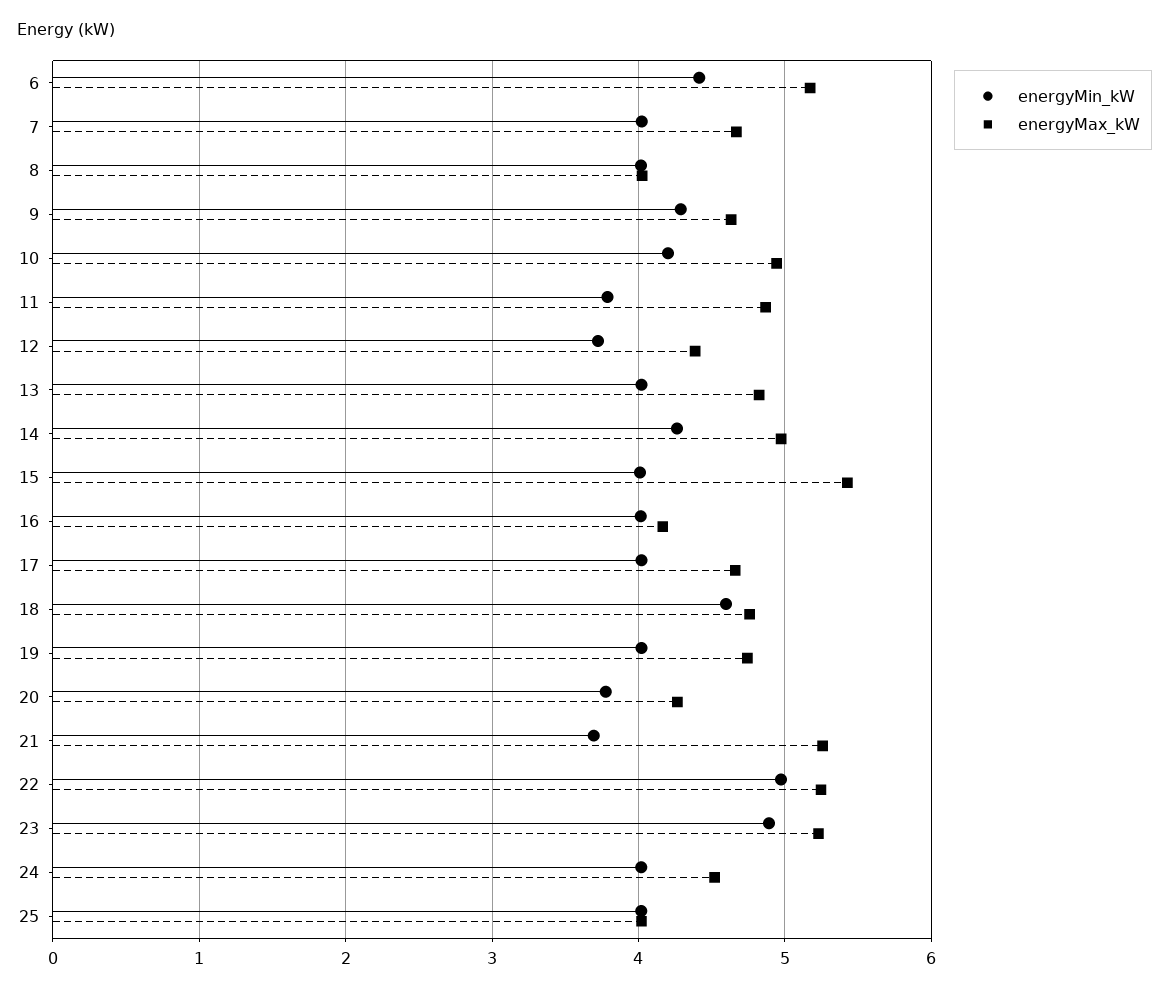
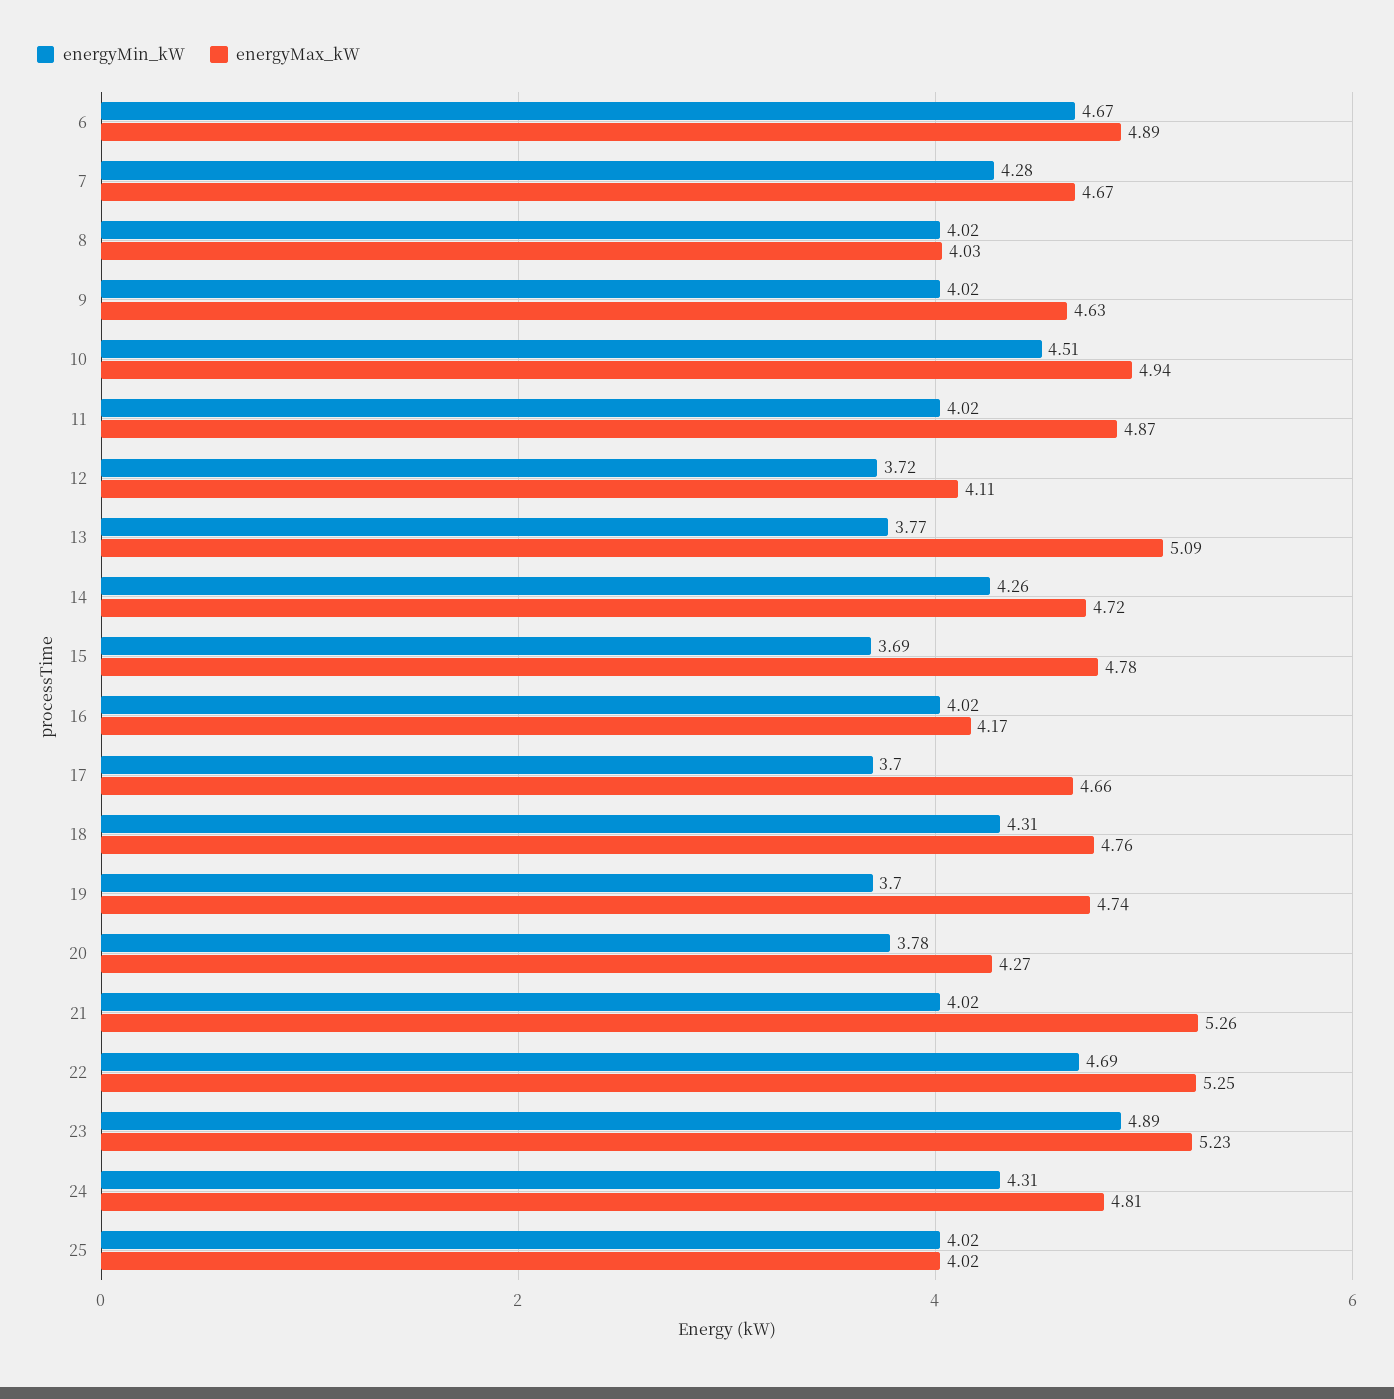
energyMin_kW, 6: 4.4 -> 4.67
energyMax_kW, 6: 5.2 -> 4.89
energyMin_kW, 7: 4 -> 4.28
energyMin_kW, 9: 4.3 -> 4.02
energyMin_kW, 10: 4.2 -> 4.51
energyMin_kW, 11: 3.8 -> 4.02
energyMax_kW, 12: 4.4 -> 4.11
energyMin_kW, 13: 4 -> 3.77
energyMax_kW, 13: 4.8 -> 5.09
energyMax_kW, 14: 5 -> 4.72
energyMin_kW, 15: 4 -> 3.69
energyMax_kW, 15: 5.4 -> 4.78
energyMin_kW, 17: 4 -> 3.7
energyMin_kW, 18: 4.6 -> 4.31
energyMin_kW, 19: 4 -> 3.7
energyMin_kW, 21: 3.7 -> 4.02
energyMin_kW, 22: 5 -> 4.69
energyMin_kW, 24: 4 -> 4.31
energyMax_kW, 24: 4.5 -> 4.81

